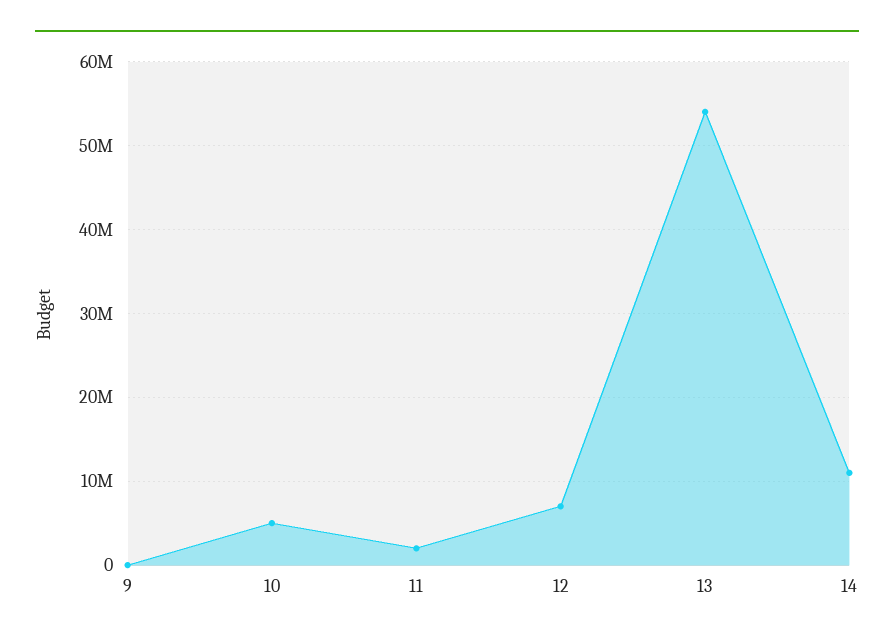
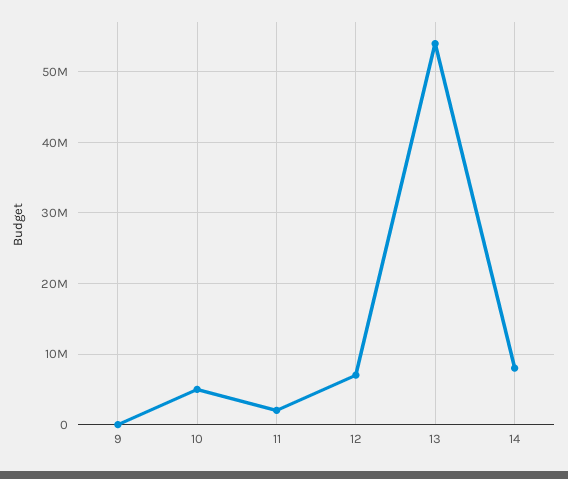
14: 11000000 -> 8000000

